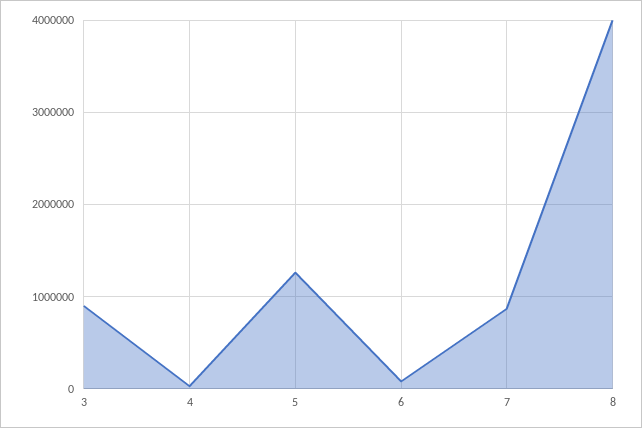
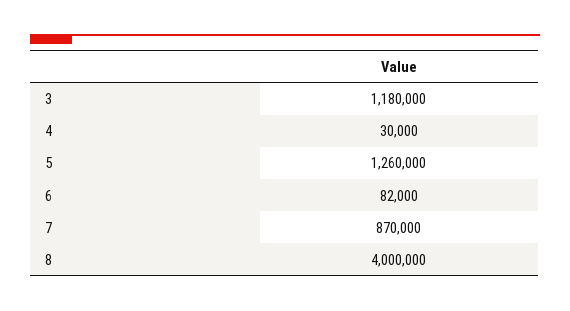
3: 900000 -> 1180000

